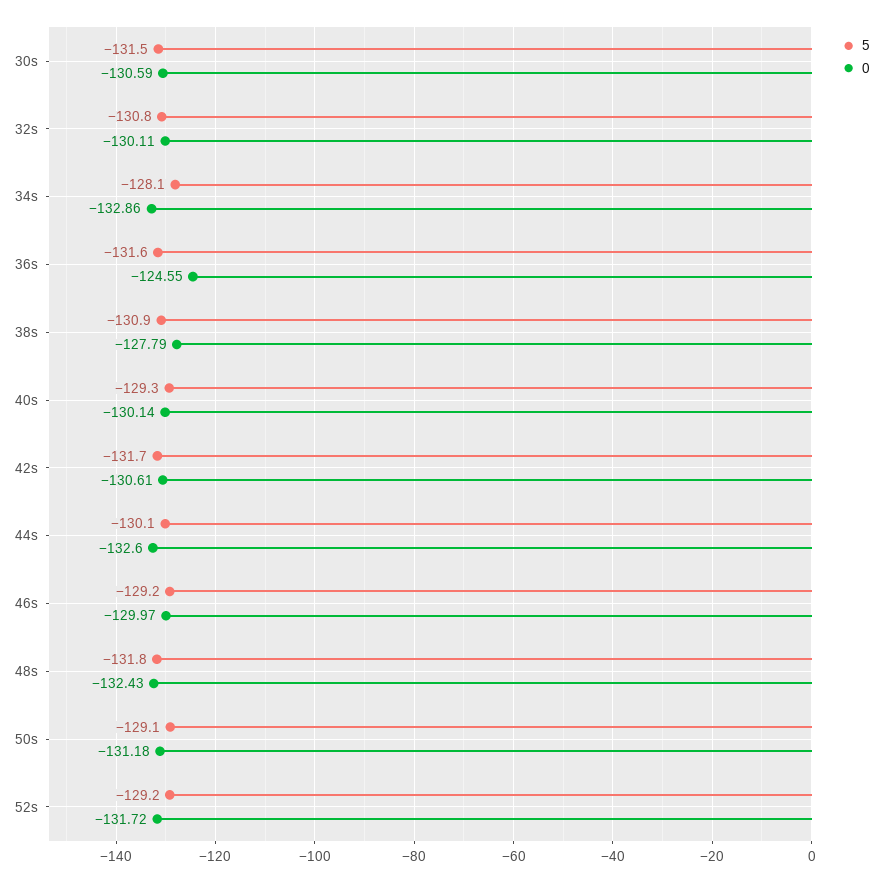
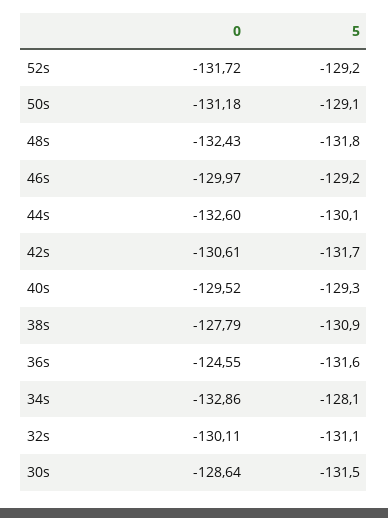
0, 30s: -130.59 -> -128.64
5, 32s: -130.8 -> -131.1
0, 40s: -130.14 -> -129.52

